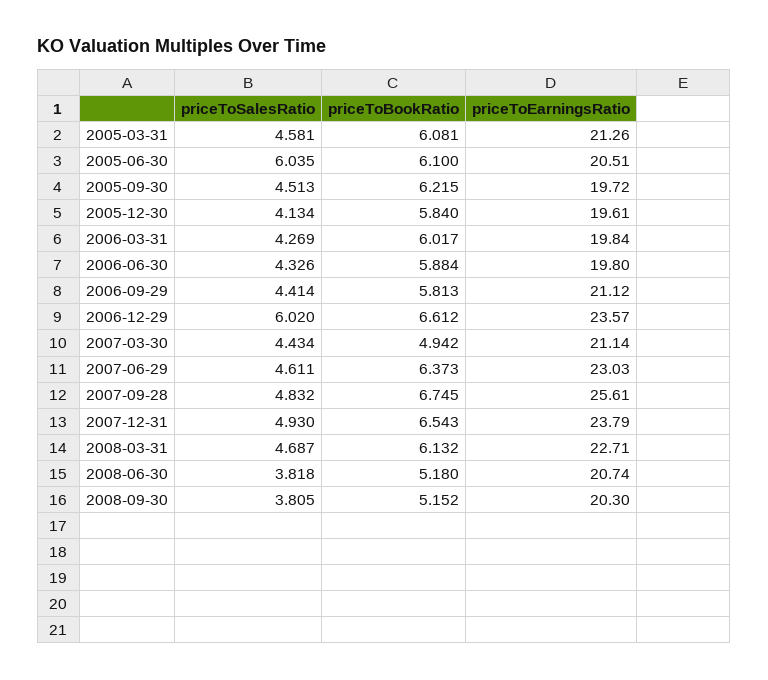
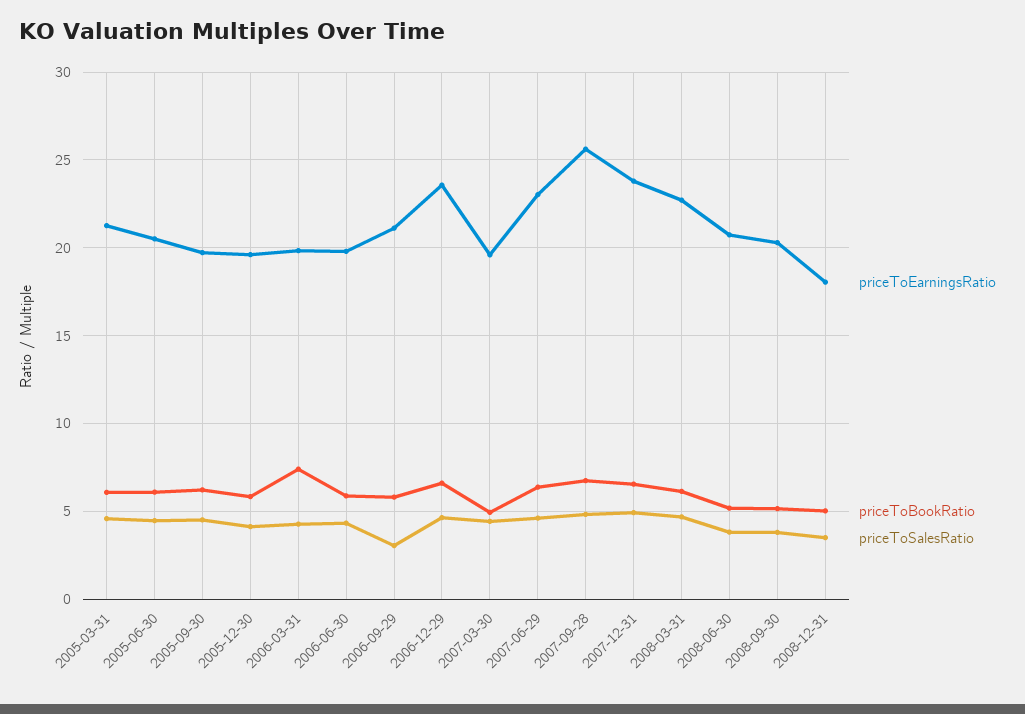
priceToSalesRatio, 2005-06-30: 6.035 -> 4.5
priceToBookRatio, 2006-03-31: 6.017 -> 7.5
priceToSalesRatio, 2006-09-29: 4.414 -> 3
priceToSalesRatio, 2006-12-29: 6.02 -> 4.5
priceToEarningsRatio, 2007-03-30: 21.14 -> 19.5
priceToEarningsRatio, 2008-12-31: none -> 18
priceToBookRatio, 2008-12-31: none -> 5
priceToSalesRatio, 2008-12-31: none -> 3.5

